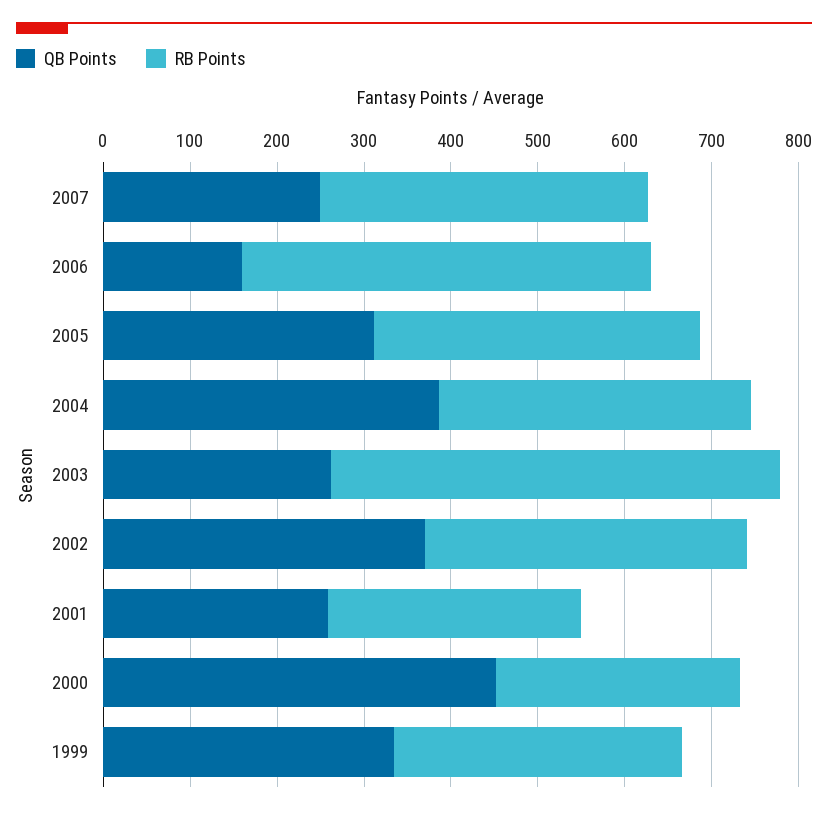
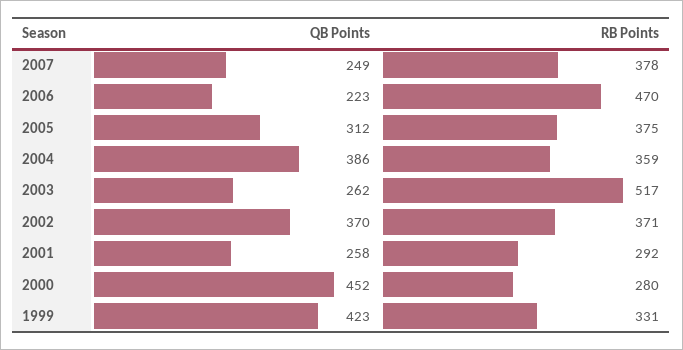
QB Points, 2006: 160 -> 223
QB Points, 1999: 340 -> 423

